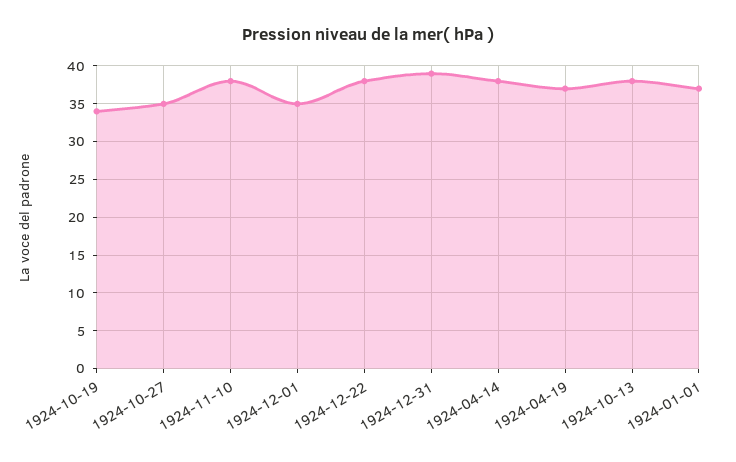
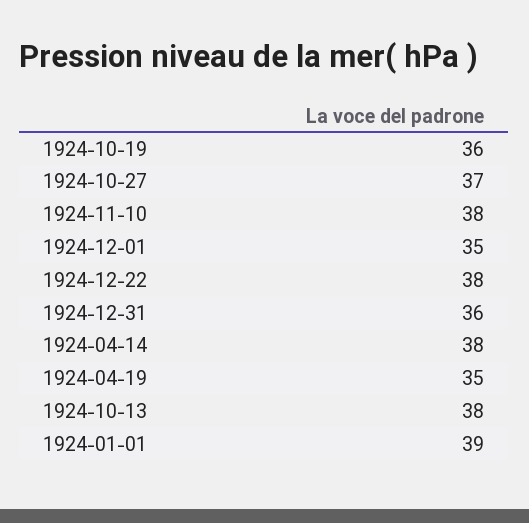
1924-10-19: 34 -> 36
1924-10-27: 35 -> 37
1924-12-31: 39 -> 36
1924-04-19: 37 -> 35
1924-01-01: 37 -> 39

